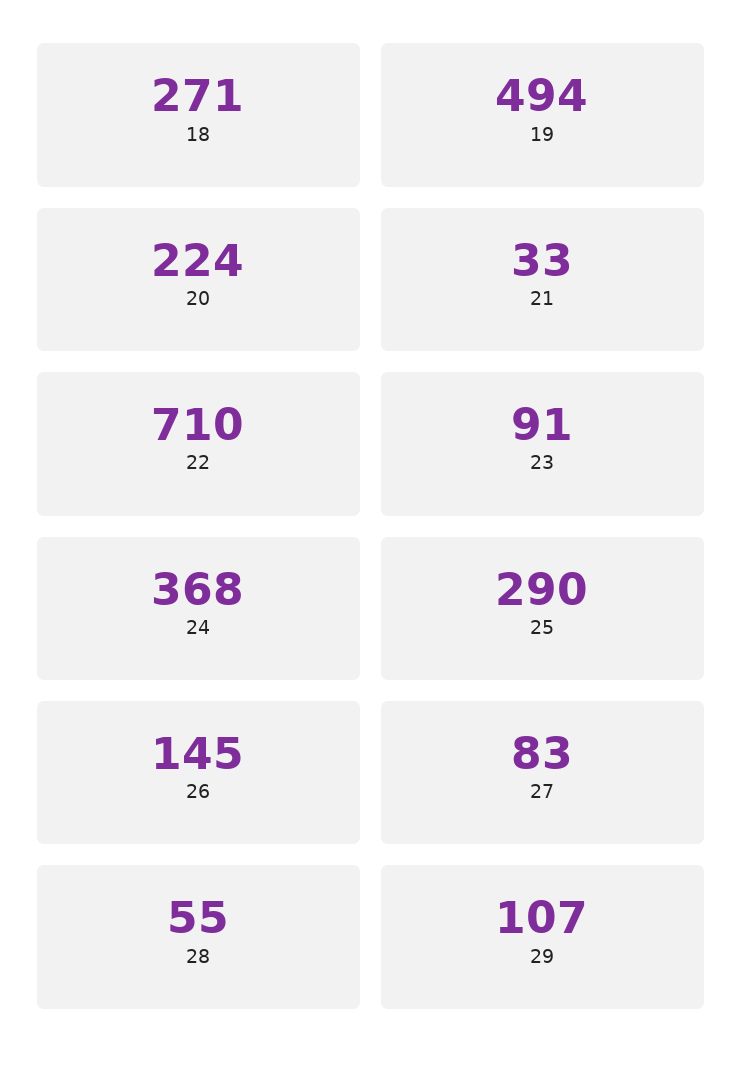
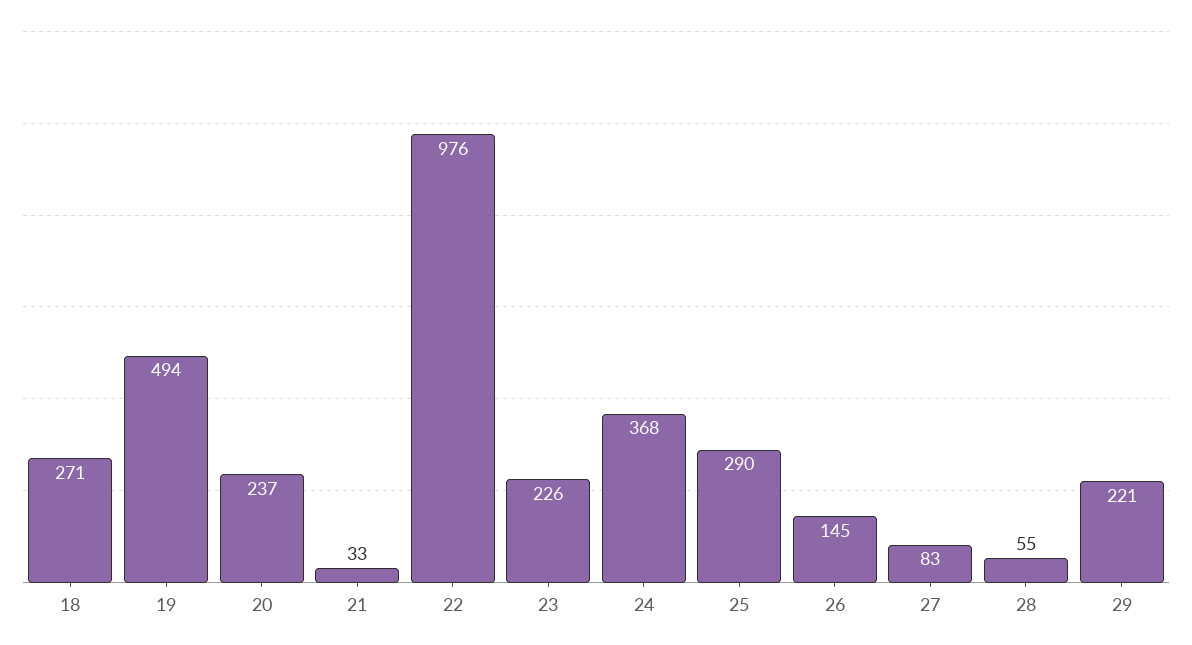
20: 224 -> 237
22: 710 -> 976
23: 91 -> 226
29: 107 -> 221

